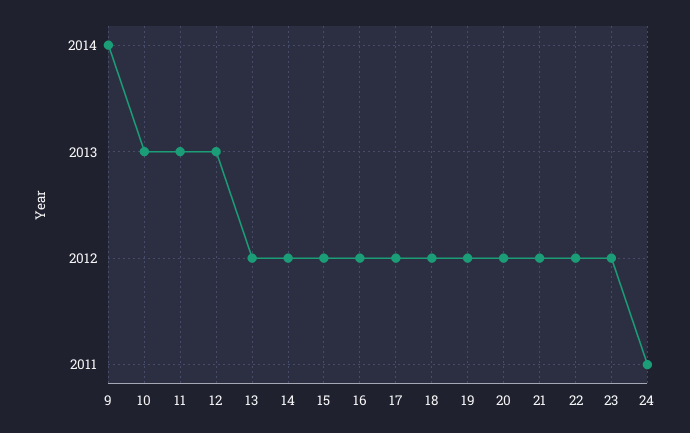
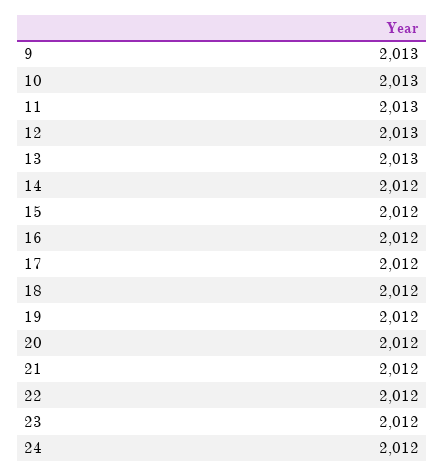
9: 2014 -> 2013
13: 2012 -> 2013
24: 2011 -> 2012

